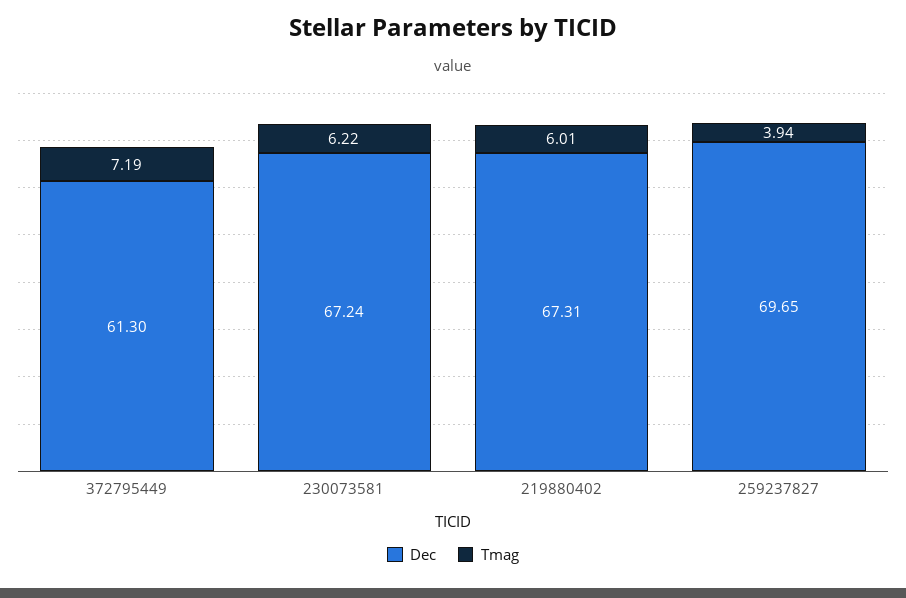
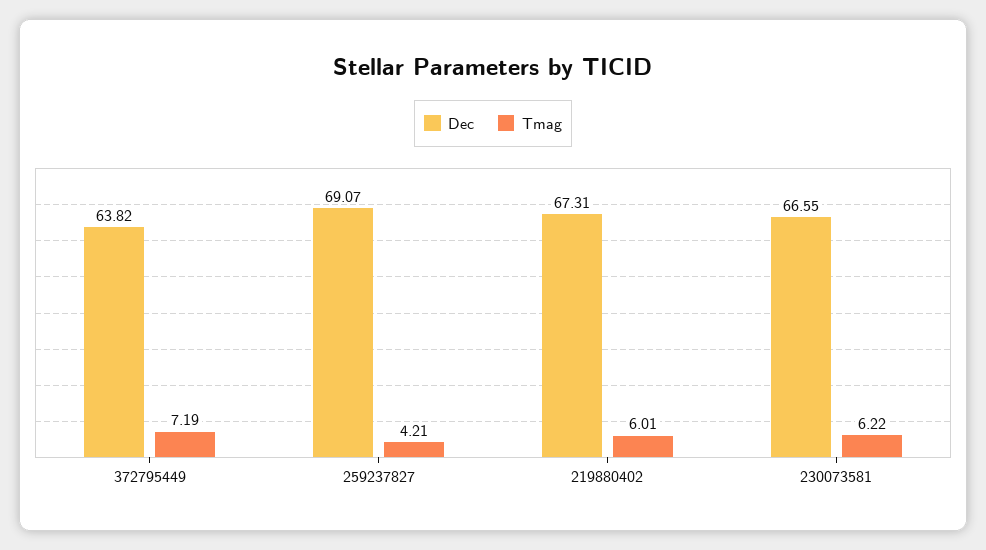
Dec, 372795449: 61.3 -> 63.82
Dec, 230073581: 67.24 -> 66.55
Dec, 259237827: 69.65 -> 69.07
Tmag, 259237827: 3.94 -> 4.21

